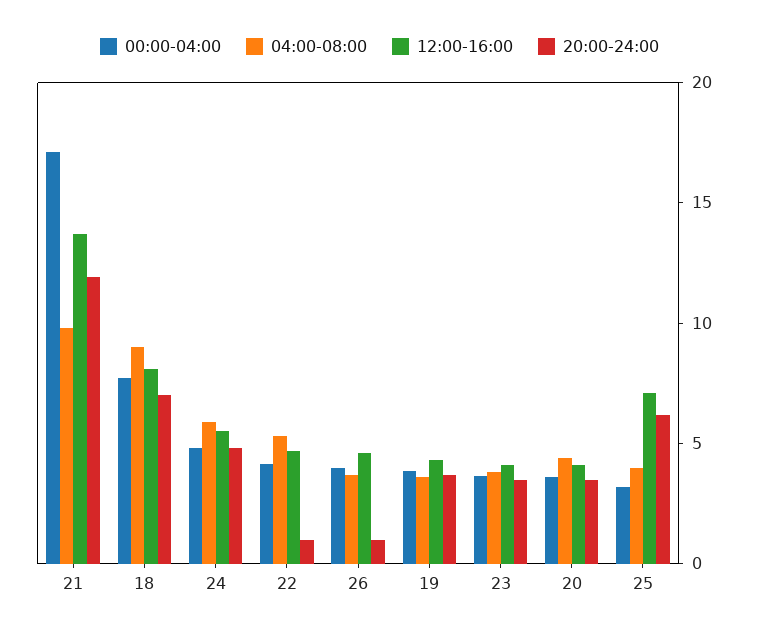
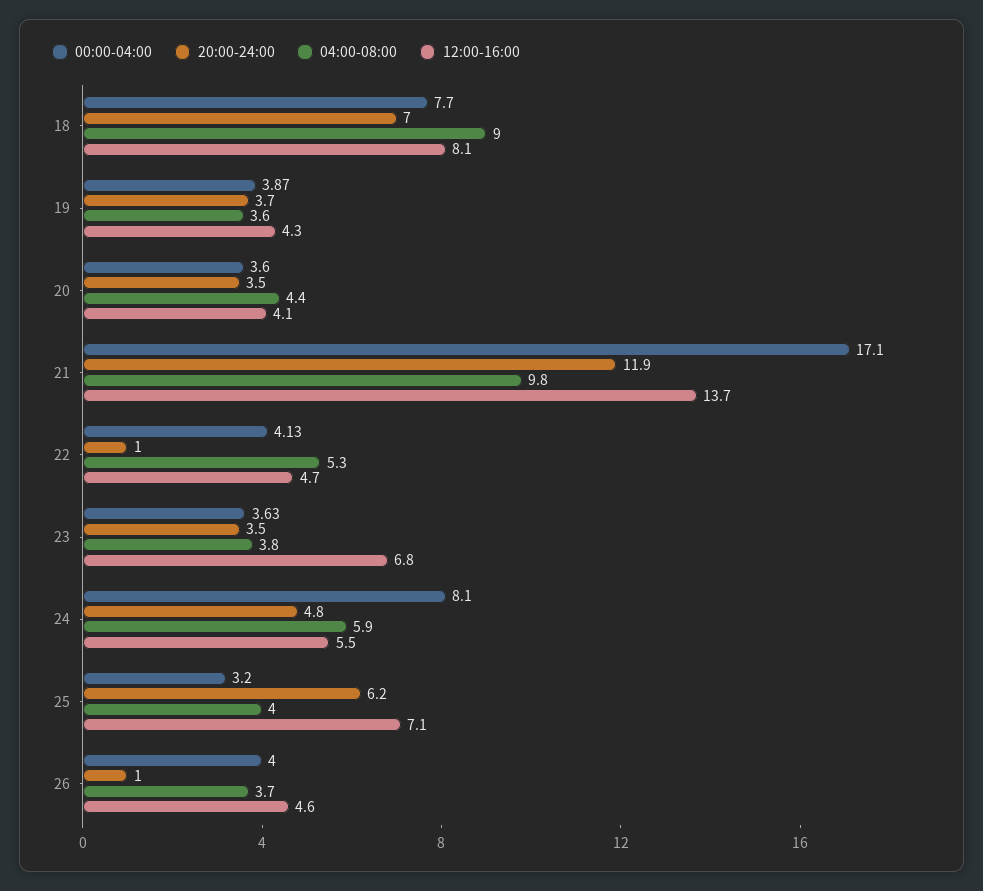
00:00-04:00, 24: 5 -> 8.1
12:00-16:00, 23: 4 -> 6.8

